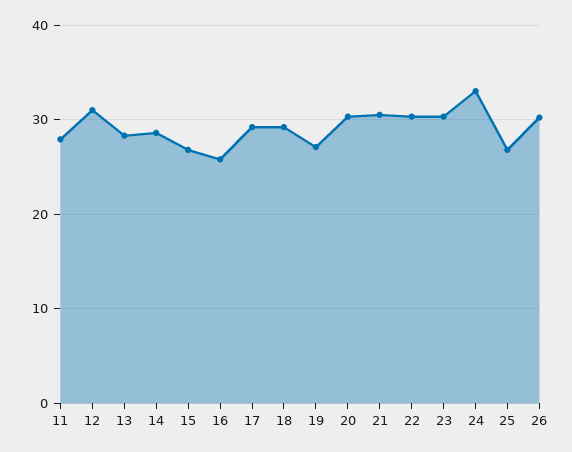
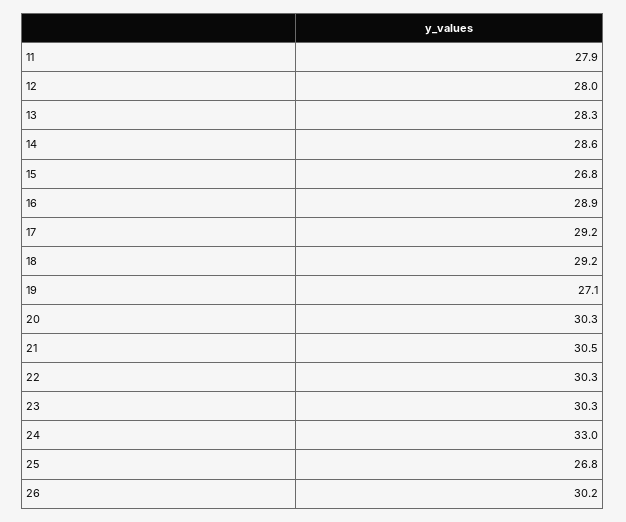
12: 31 -> 28
16: 26 -> 28.9

